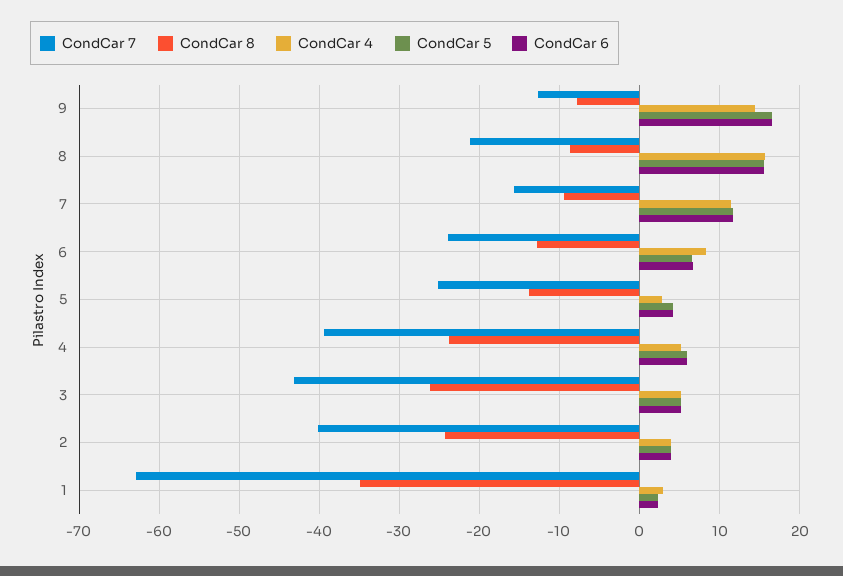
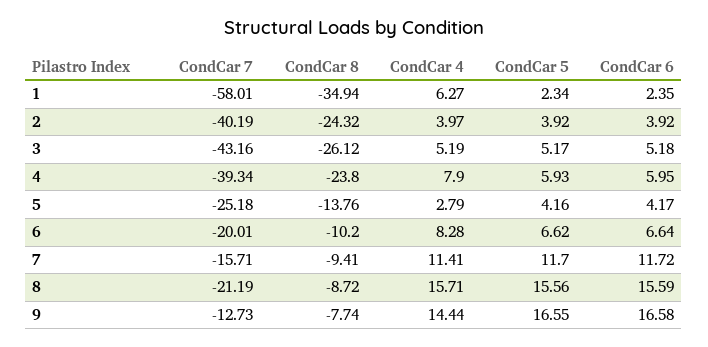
CondCar 7, 6: -24 -> -20.01
CondCar 8, 6: -13 -> -10.2
CondCar 4, 4: 5 -> 7.9
CondCar 7, 1: -63 -> -58.01
CondCar 4, 1: 3 -> 6.27

